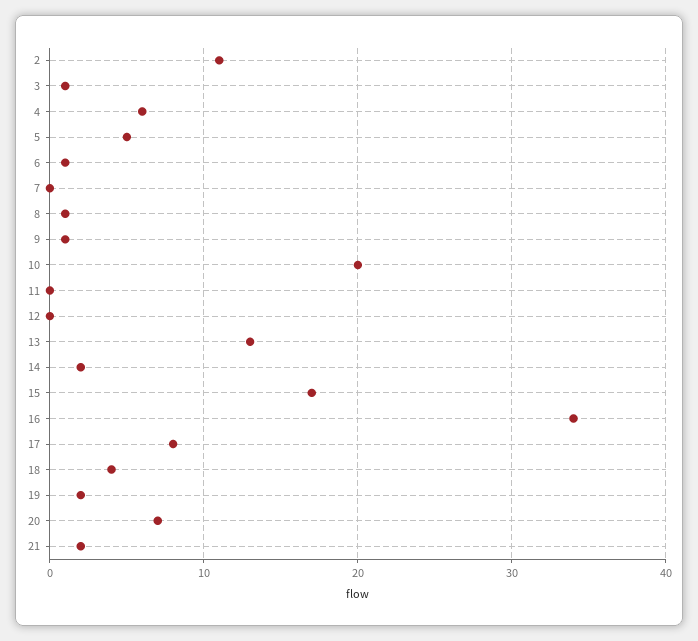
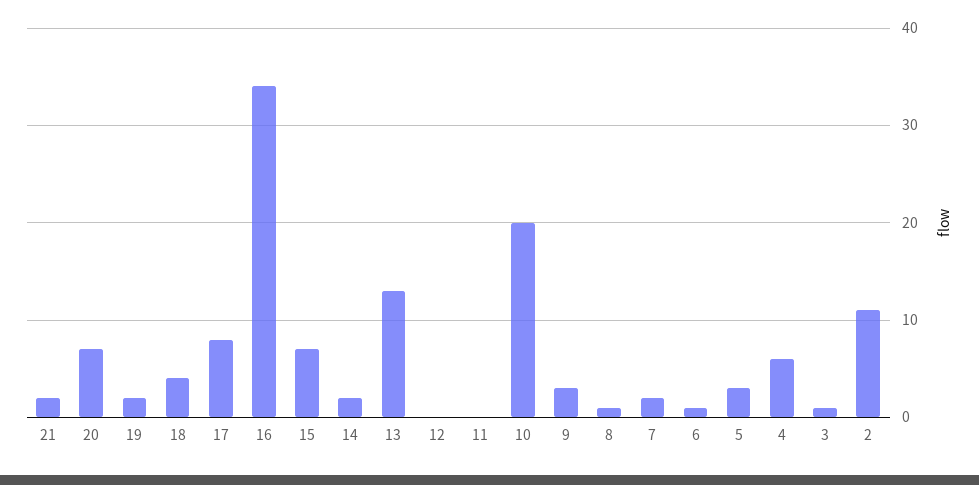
5: 5 -> 3
7: 0 -> 2
9: 1 -> 3
15: 17 -> 7

